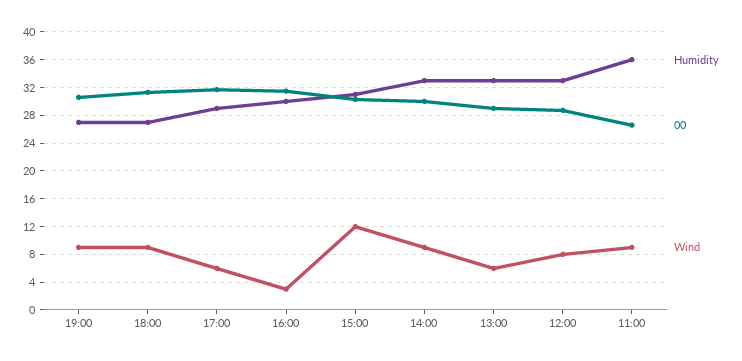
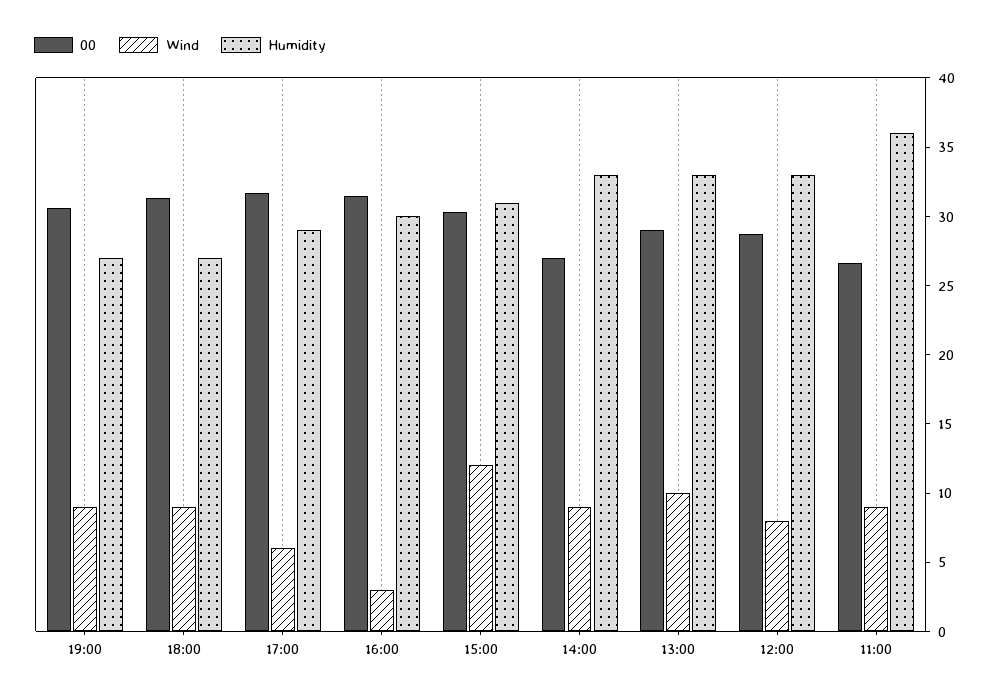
00, 14:00: 30 -> 27
Wind, 13:00: 6 -> 10

